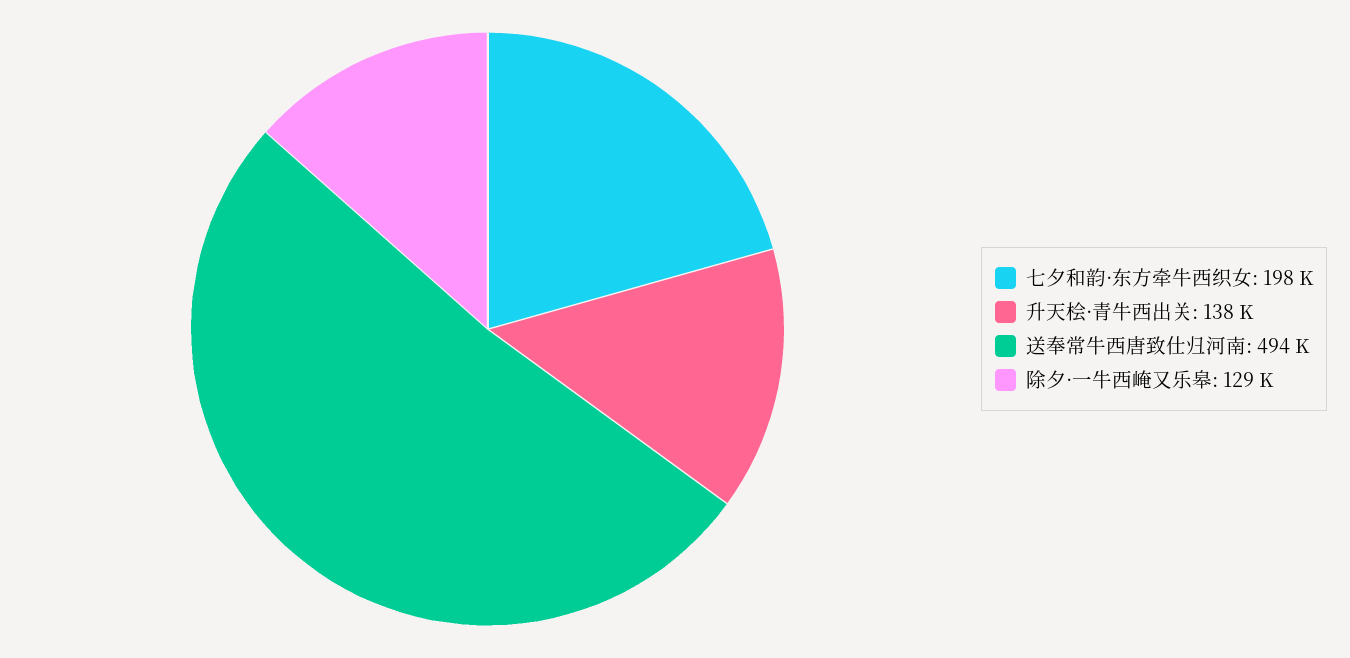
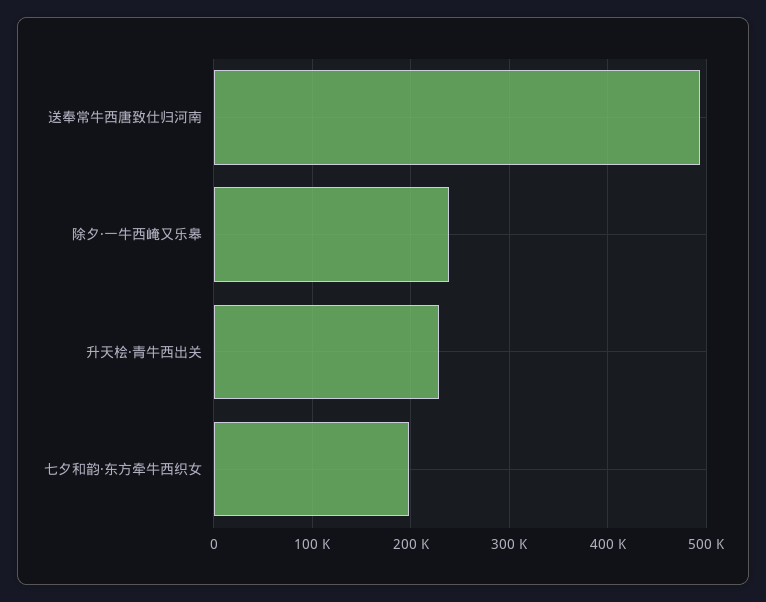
升天桧·青牛西出关: 138000 -> 230000
除夕·一牛西崦又乐皋: 129000 -> 240000

